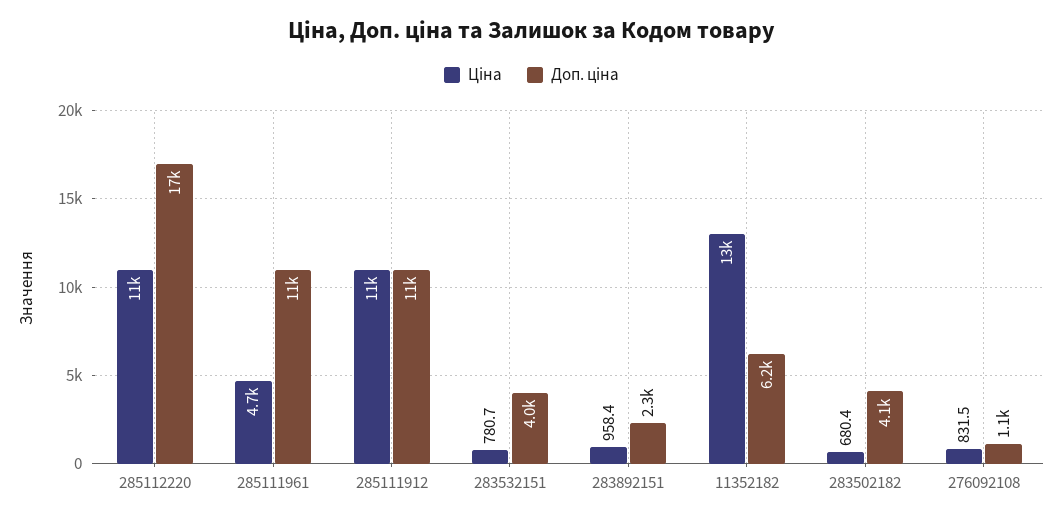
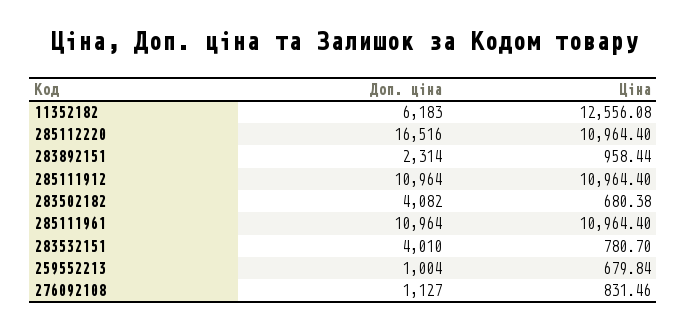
Ціна, 285111961: 4700 -> 10964.4
Доп. ціна, 259552213: none -> 1004
Ціна, 259552213: none -> 679.84

